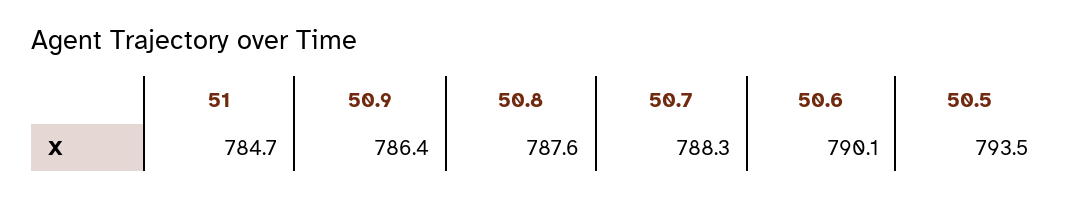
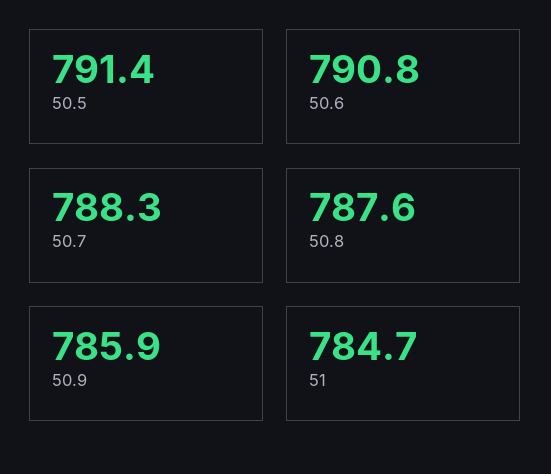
50.9: 786.4 -> 785.9
50.6: 790.1 -> 790.8
50.5: 793.5 -> 791.4

